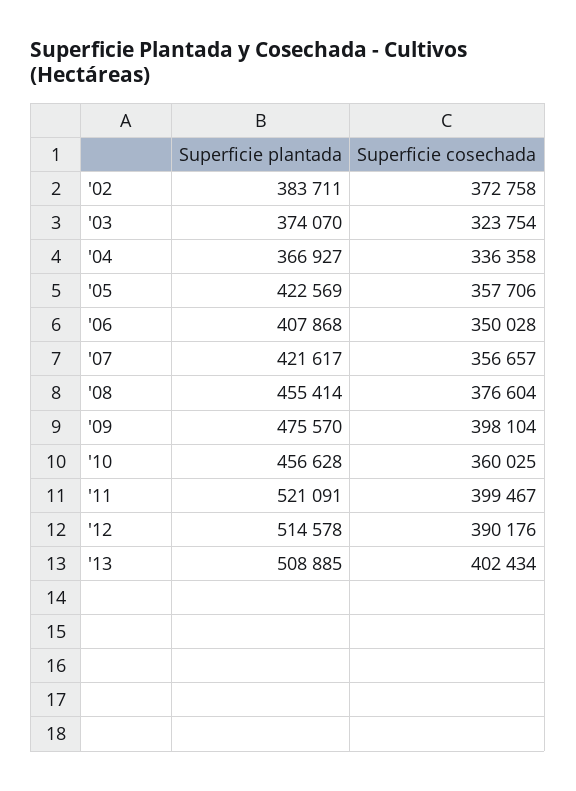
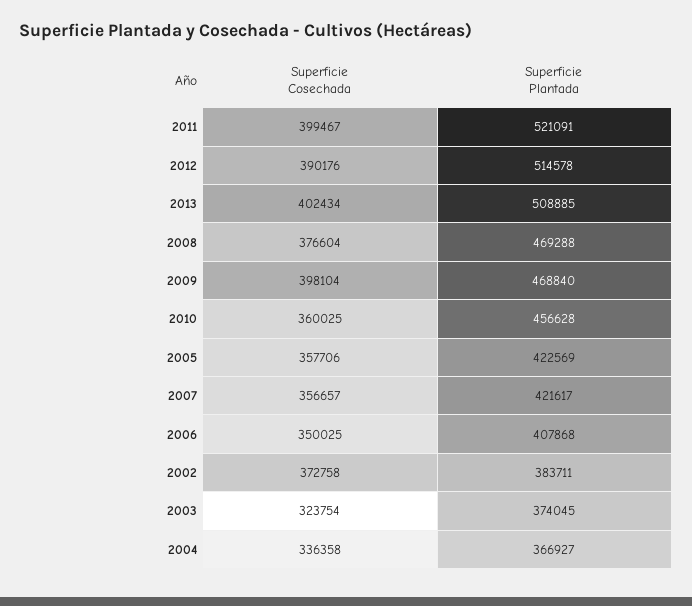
Superficie plantada, '03: 374070 -> 374045
Superficie cosechada, '06: 350028 -> 350025
Superficie plantada, '08: 455414 -> 469288
Superficie plantada, '09: 475570 -> 468840

